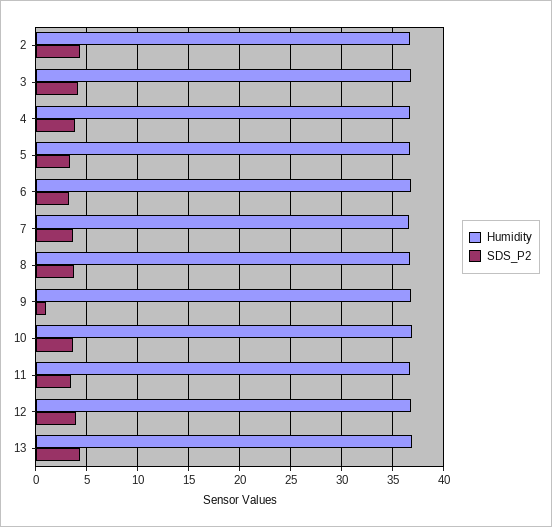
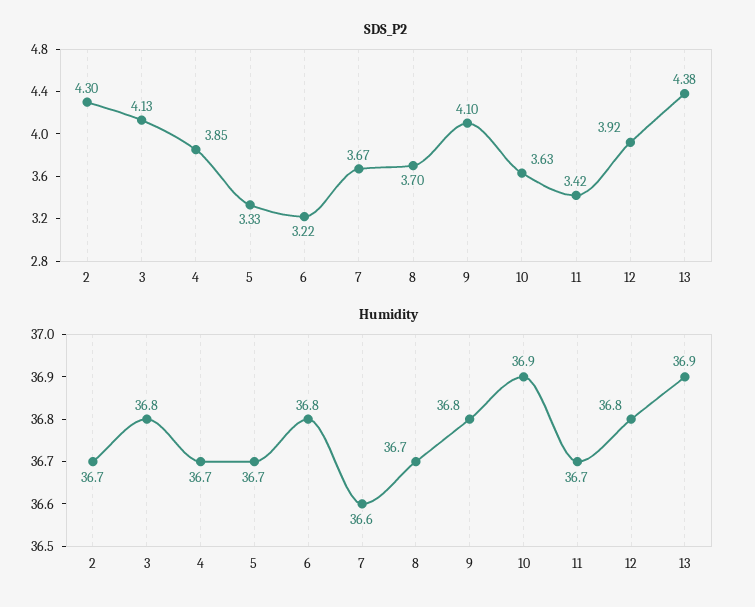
SDS_P2, 9: 1 -> 4.1

